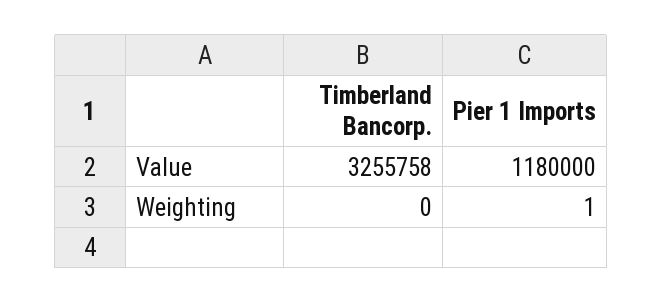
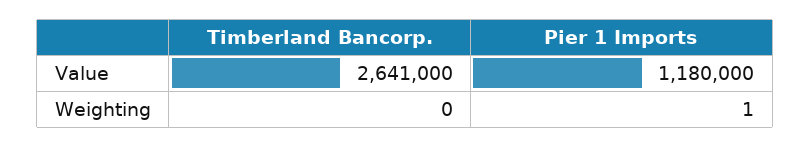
Timberland Bancorp., Value: 3255758 -> 2641000

